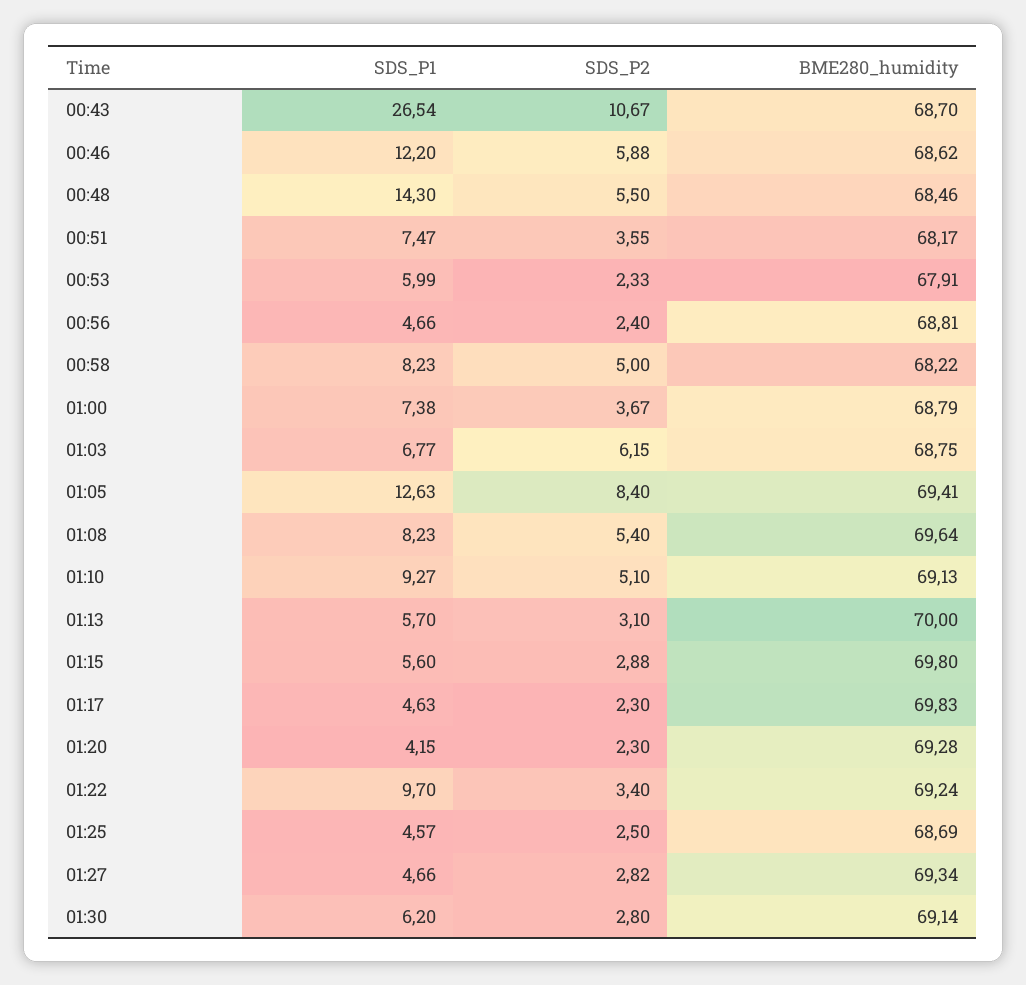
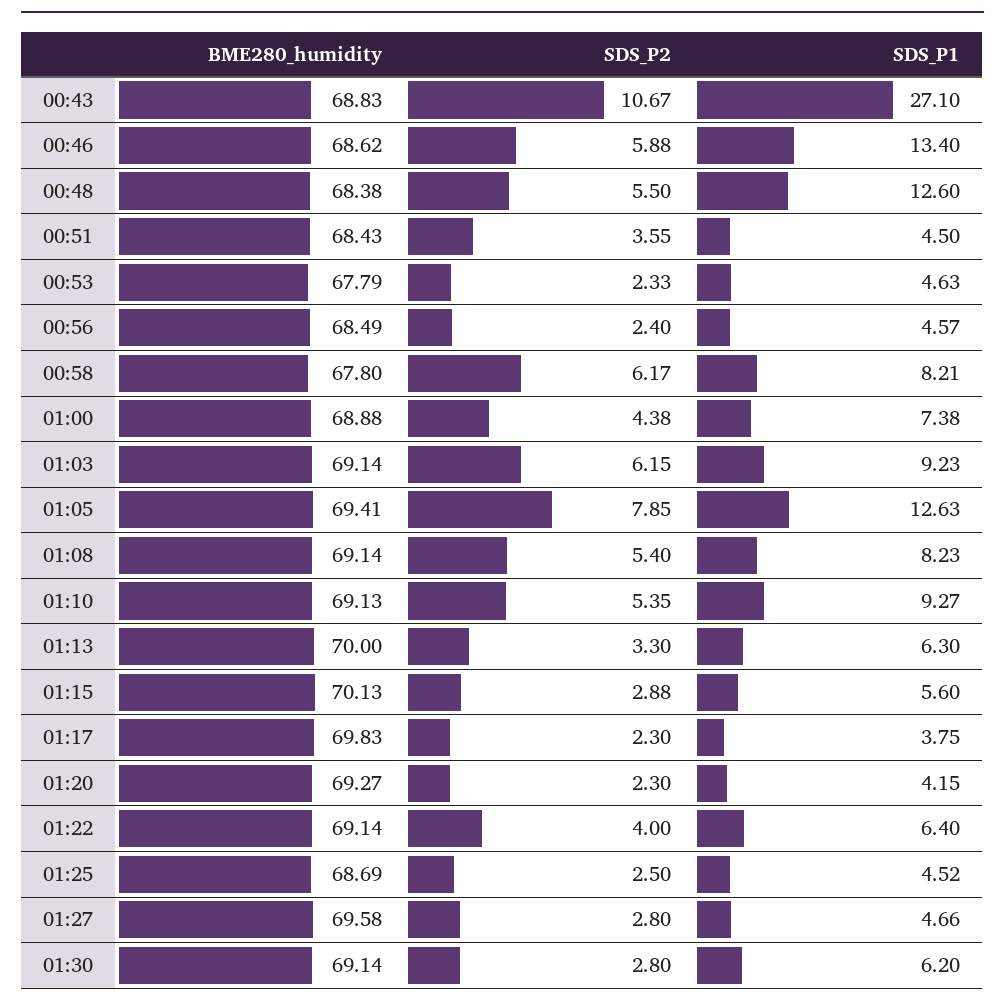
SDS_P1, 00:43: 26.54 -> 27.1
BME280_humidity, 00:43: 68.7 -> 68.83
SDS_P1, 00:46: 12.2 -> 13.4
SDS_P1, 00:48: 14.3 -> 12.6
BME280_humidity, 00:48: 68.46 -> 68.38
SDS_P1, 00:51: 7.47 -> 4.5
BME280_humidity, 00:51: 68.17 -> 68.43
SDS_P1, 00:53: 5.99 -> 4.63
BME280_humidity, 00:53: 67.91 -> 67.79
SDS_P1, 00:56: 4.66 -> 4.57
BME280_humidity, 00:56: 68.81 -> 68.49
SDS_P1, 00:58: 8.23 -> 8.21
SDS_P2, 00:58: 5 -> 6.17
BME280_humidity, 00:58: 68.22 -> 67.8
SDS_P2, 01:00: 3.67 -> 4.38
BME280_humidity, 01:00: 68.79 -> 68.88
SDS_P1, 01:03: 6.77 -> 9.23
BME280_humidity, 01:03: 68.75 -> 69.14
SDS_P2, 01:05: 8.4 -> 7.85
BME280_humidity, 01:08: 69.64 -> 69.14
SDS_P2, 01:10: 5.1 -> 5.35
SDS_P1, 01:13: 5.7 -> 6.3
SDS_P2, 01:13: 3.1 -> 3.3
BME280_humidity, 01:15: 69.8 -> 70.13
SDS_P1, 01:17: 4.63 -> 3.75
BME280_humidity, 01:20: 69.28 -> 69.27
SDS_P1, 01:22: 9.7 -> 6.4
SDS_P2, 01:22: 3.4 -> 4
BME280_humidity, 01:22: 69.24 -> 69.14
SDS_P1, 01:25: 4.57 -> 4.52
SDS_P2, 01:27: 2.82 -> 2.8
BME280_humidity, 01:27: 69.34 -> 69.58

